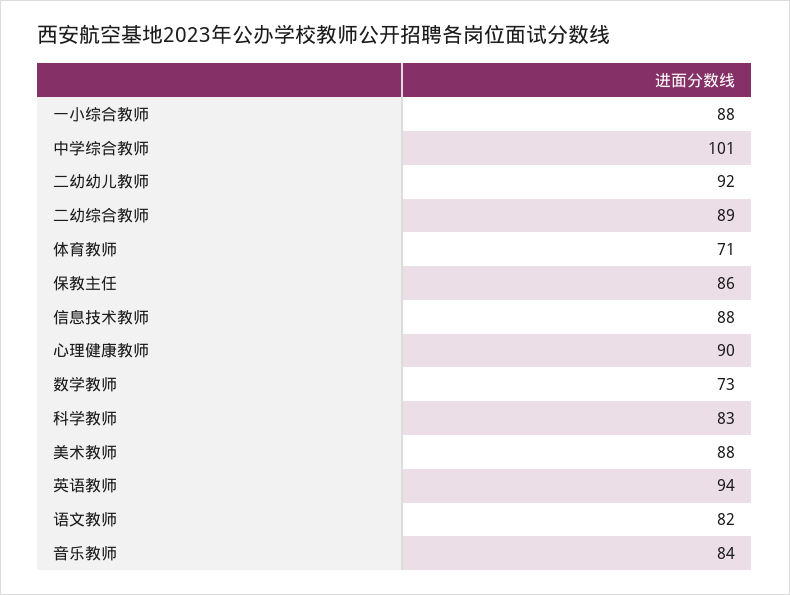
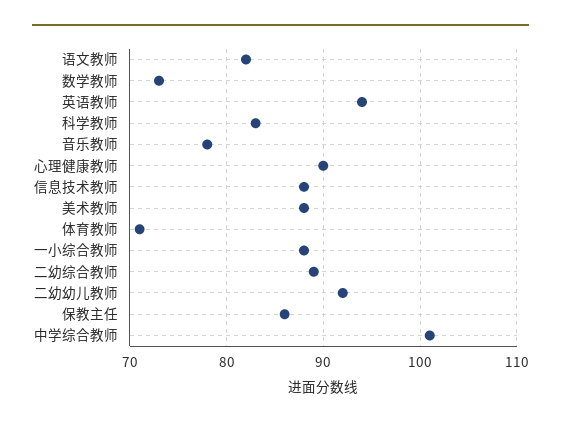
音乐教师: 84 -> 78

